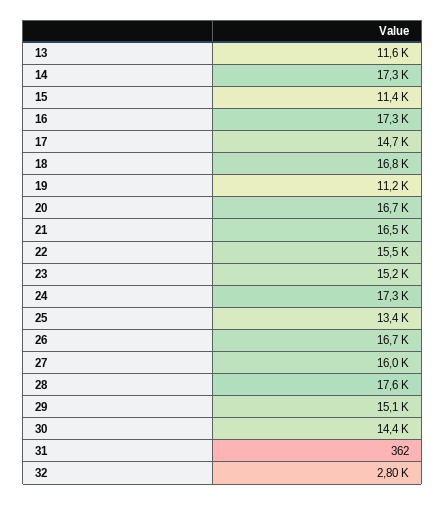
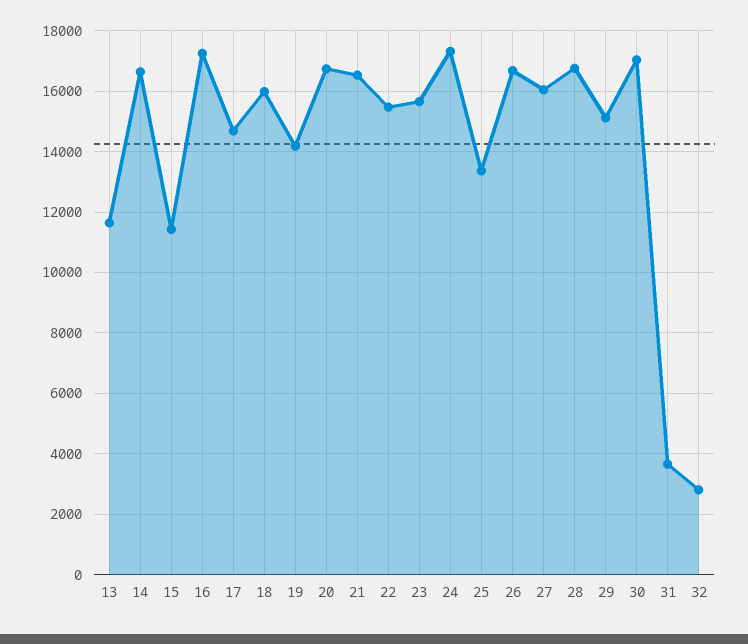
14: 17300 -> 16600
18: 16800 -> 16000
19: 11200 -> 14200
23: 15200 -> 15600
28: 17600 -> 16800
30: 14400 -> 17000
31: 362 -> 3600

